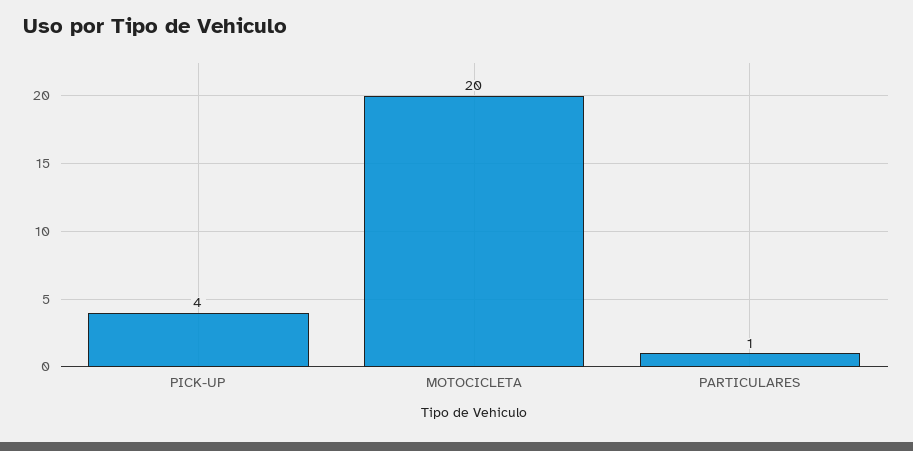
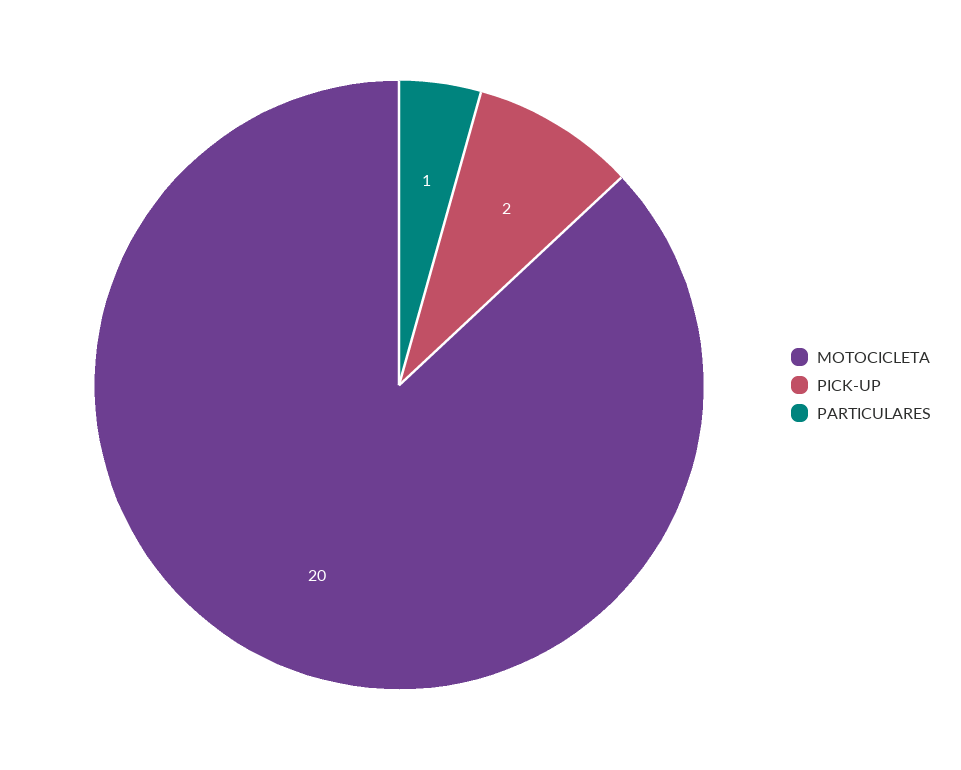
PICK-UP: 4 -> 2

